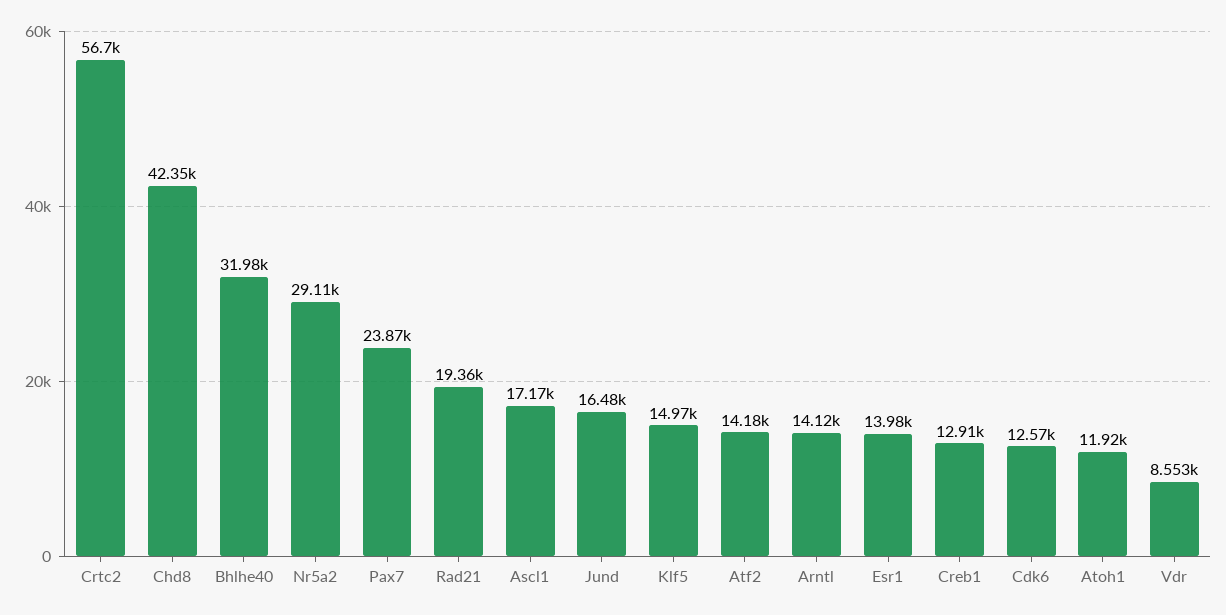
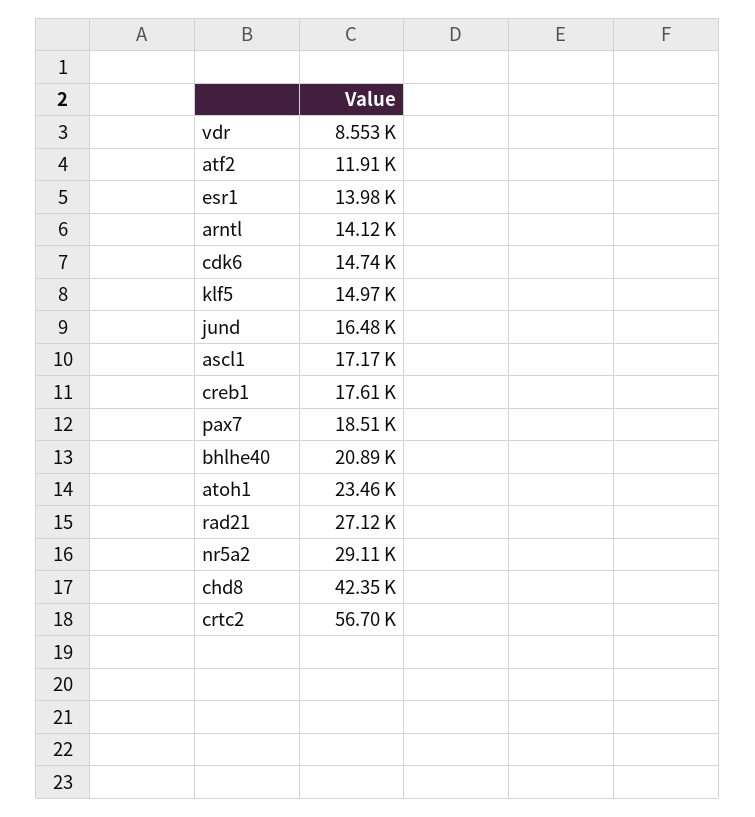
Bhlhe40: 31980 -> 20890
Pax7: 23870 -> 18510
Rad21: 19360 -> 27120
Atf2: 14180 -> 11910
Creb1: 12910 -> 17610
Cdk6: 12570 -> 14740
Atoh1: 11920 -> 23460

